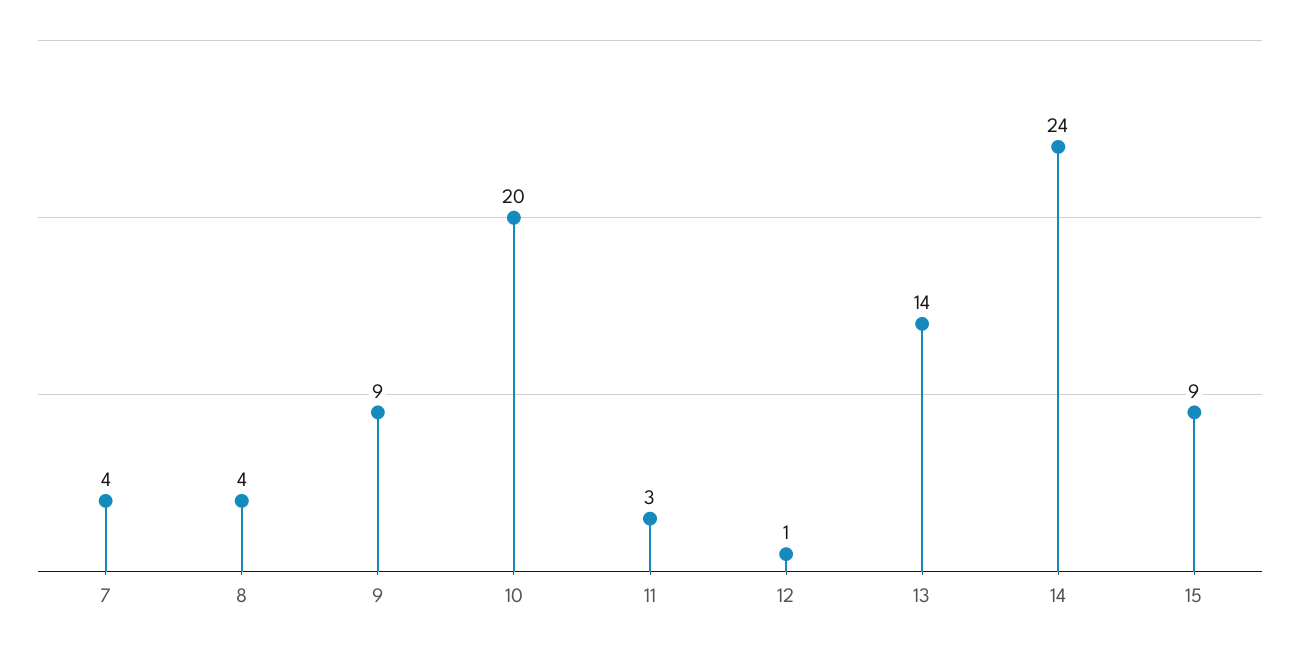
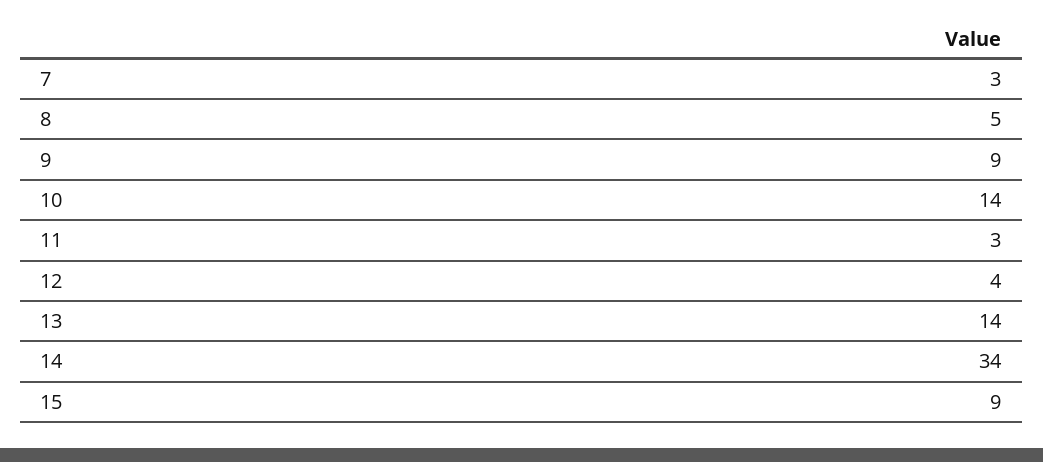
7: 4 -> 3
8: 4 -> 5
10: 20 -> 14
12: 1 -> 4
14: 24 -> 34

